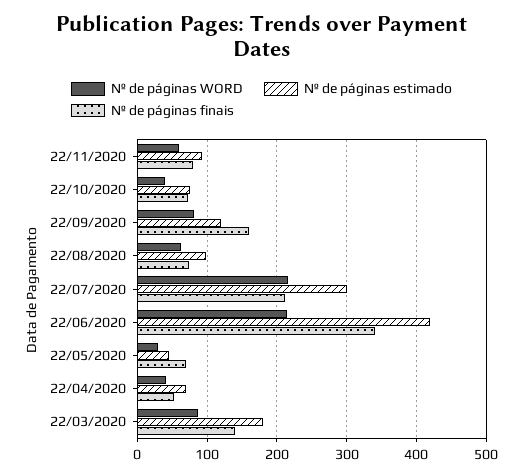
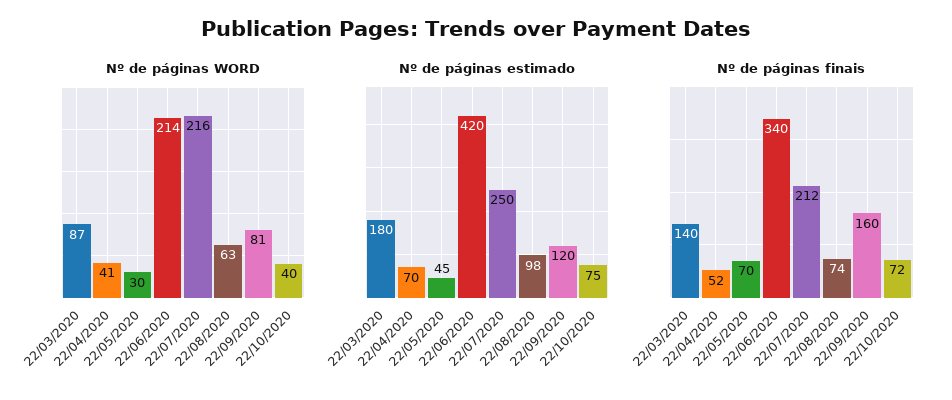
Nº de páginas WORD, 22/11/2020: 60 -> none
Nº de páginas estimado, 22/11/2020: 90 -> none
Nº de páginas finais, 22/11/2020: 80 -> none
Nº de páginas estimado, 22/07/2020: 300 -> 250

